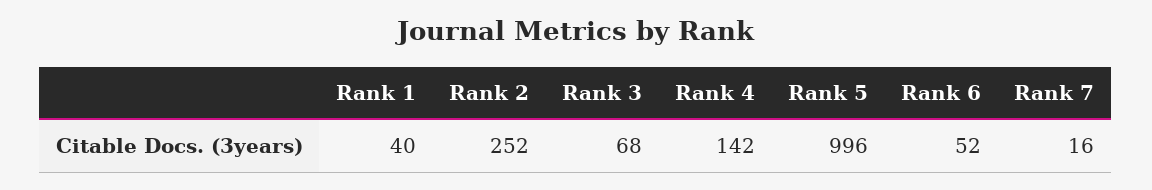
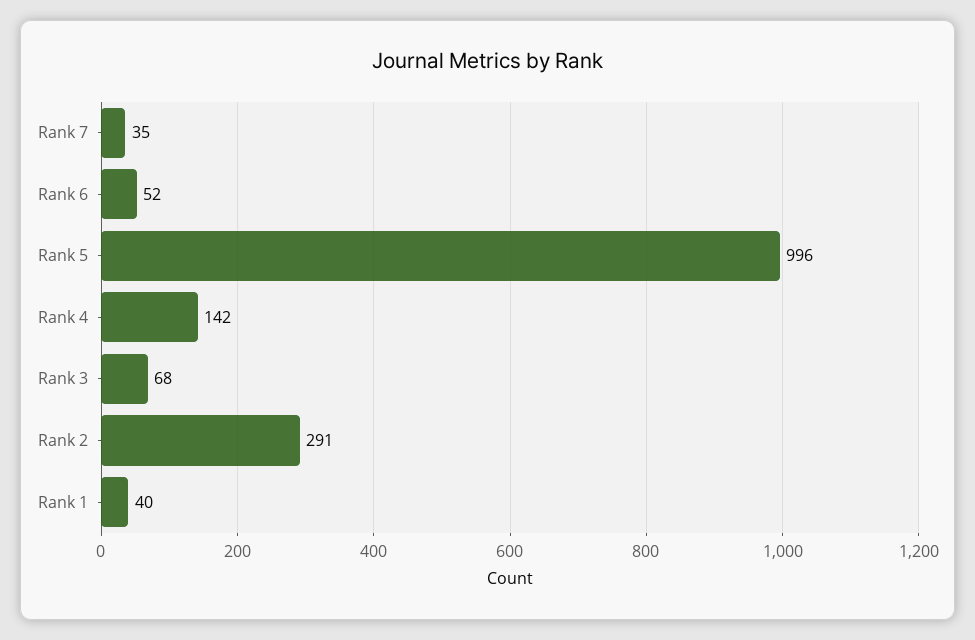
Rank 2: 252 -> 291
Rank 7: 16 -> 35

